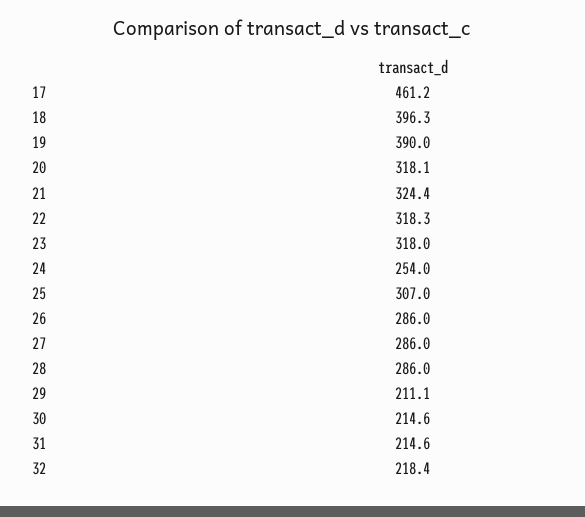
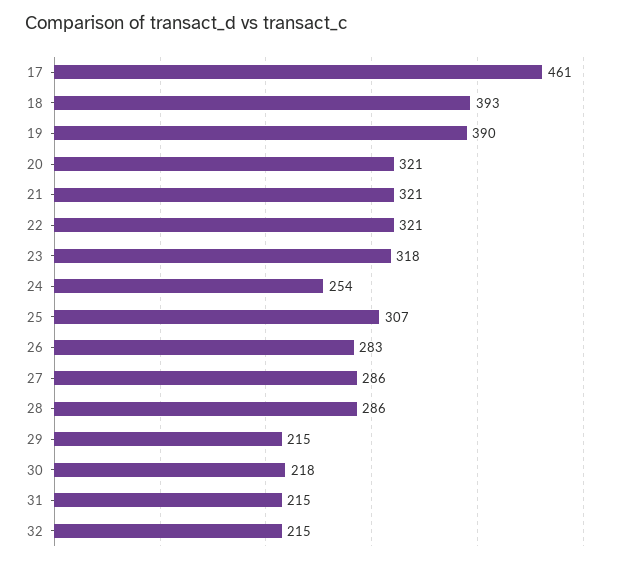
18: 396.3 -> 393
20: 318.1 -> 321
21: 324.4 -> 321
22: 318.3 -> 321
26: 286 -> 283
29: 211.1 -> 215
30: 214.6 -> 218
32: 218.4 -> 215

